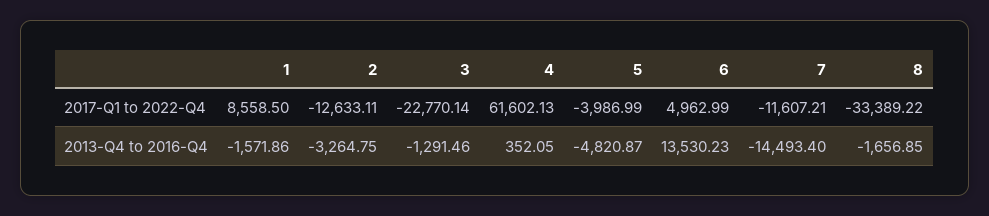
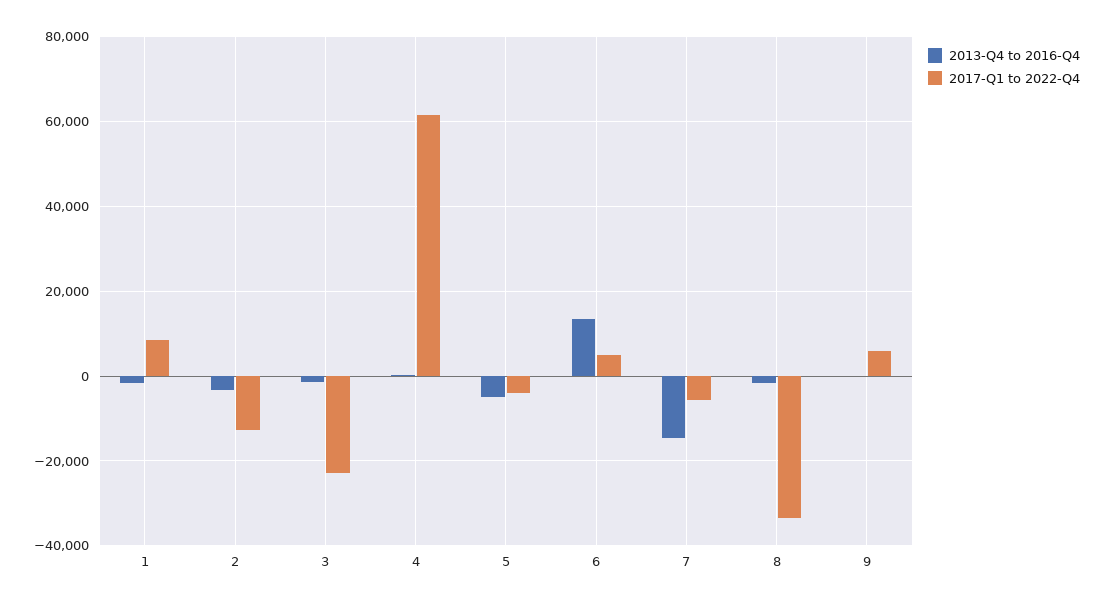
2017-Q1 to 2022-Q4, 7: -11607.21 -> -6000
2013-Q4 to 2016-Q4, 9: none -> 0
2017-Q1 to 2022-Q4, 9: none -> 6000

